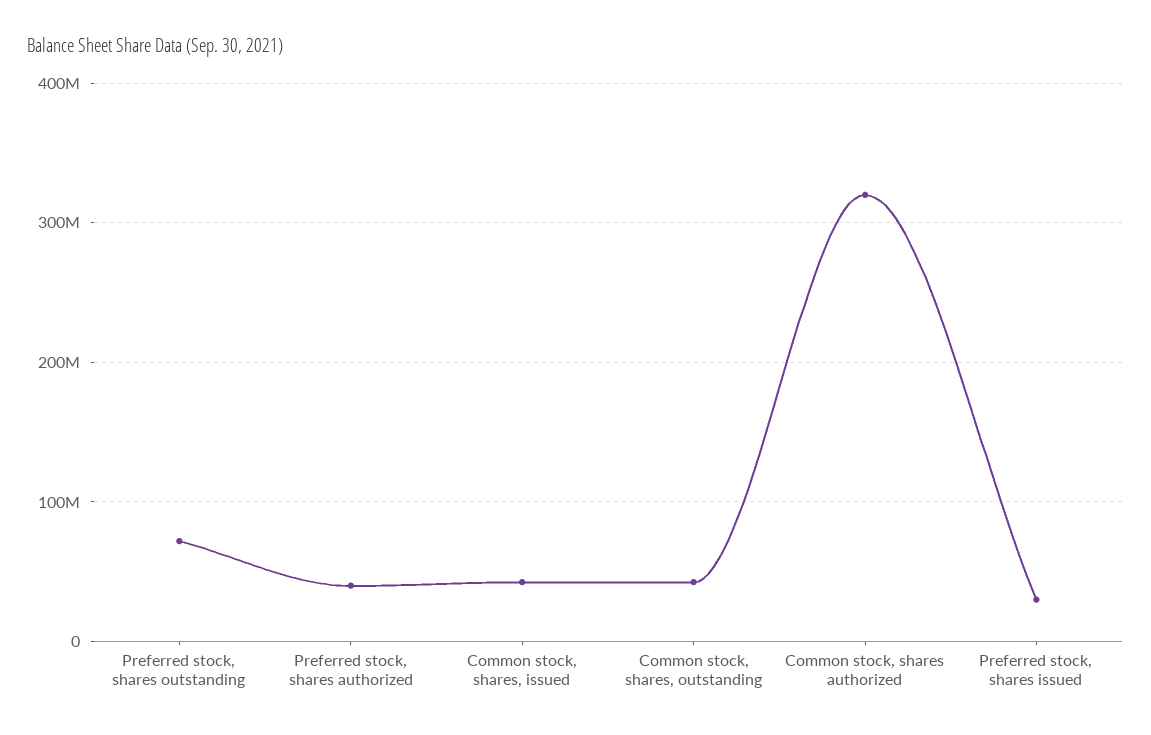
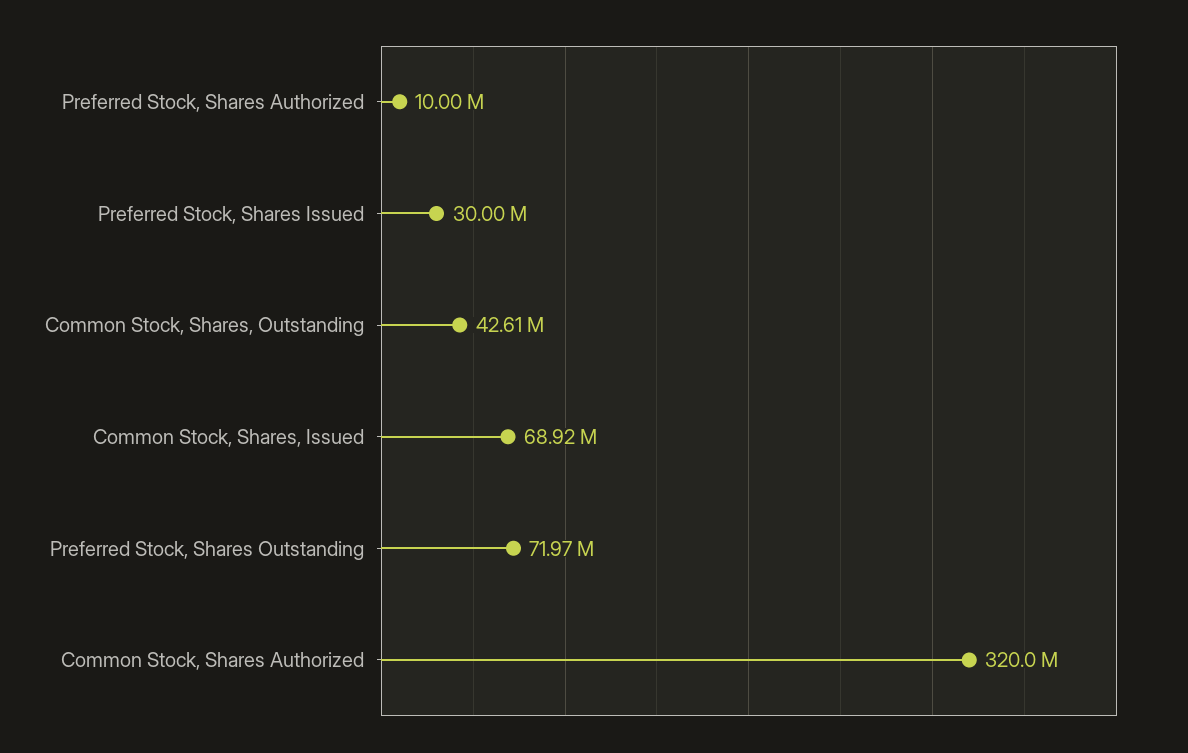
Preferred stock, shares authorized: 40000000 -> 10000000
Common stock, shares, issued: 40000000 -> 68920000

